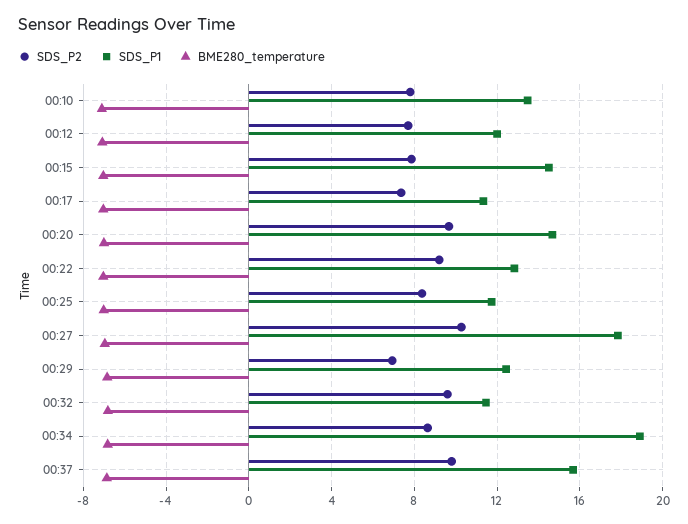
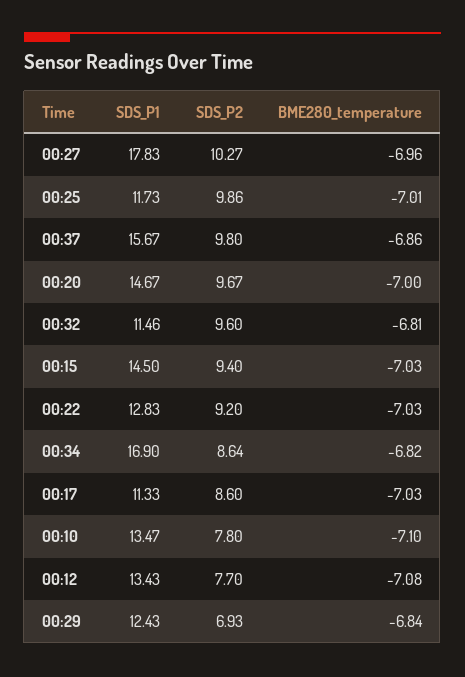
SDS_P1, 00:12: 12 -> 13.43
SDS_P2, 00:15: 8 -> 9.4
SDS_P2, 00:17: 7.5 -> 8.6
SDS_P2, 00:25: 8.5 -> 9.86
SDS_P1, 00:34: 19 -> 16.9

